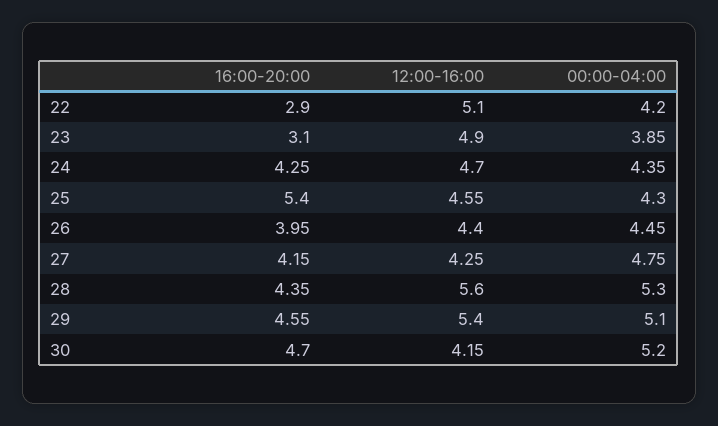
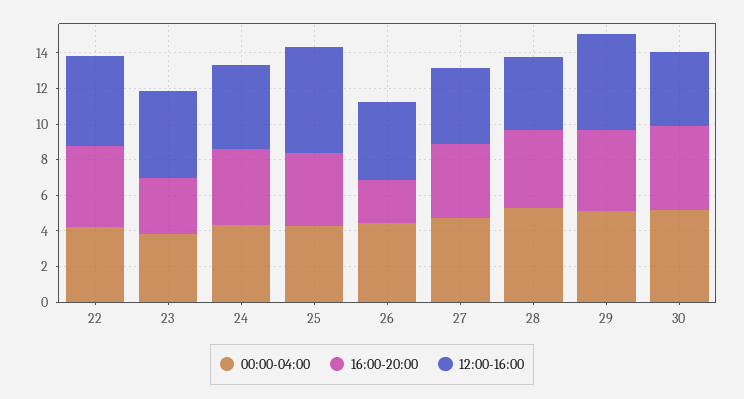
16:00-20:00, 22: 2.9 -> 4.5
16:00-20:00, 25: 5.4 -> 4
12:00-16:00, 25: 4.55 -> 6
16:00-20:00, 26: 3.95 -> 2.5
12:00-16:00, 28: 5.6 -> 4

